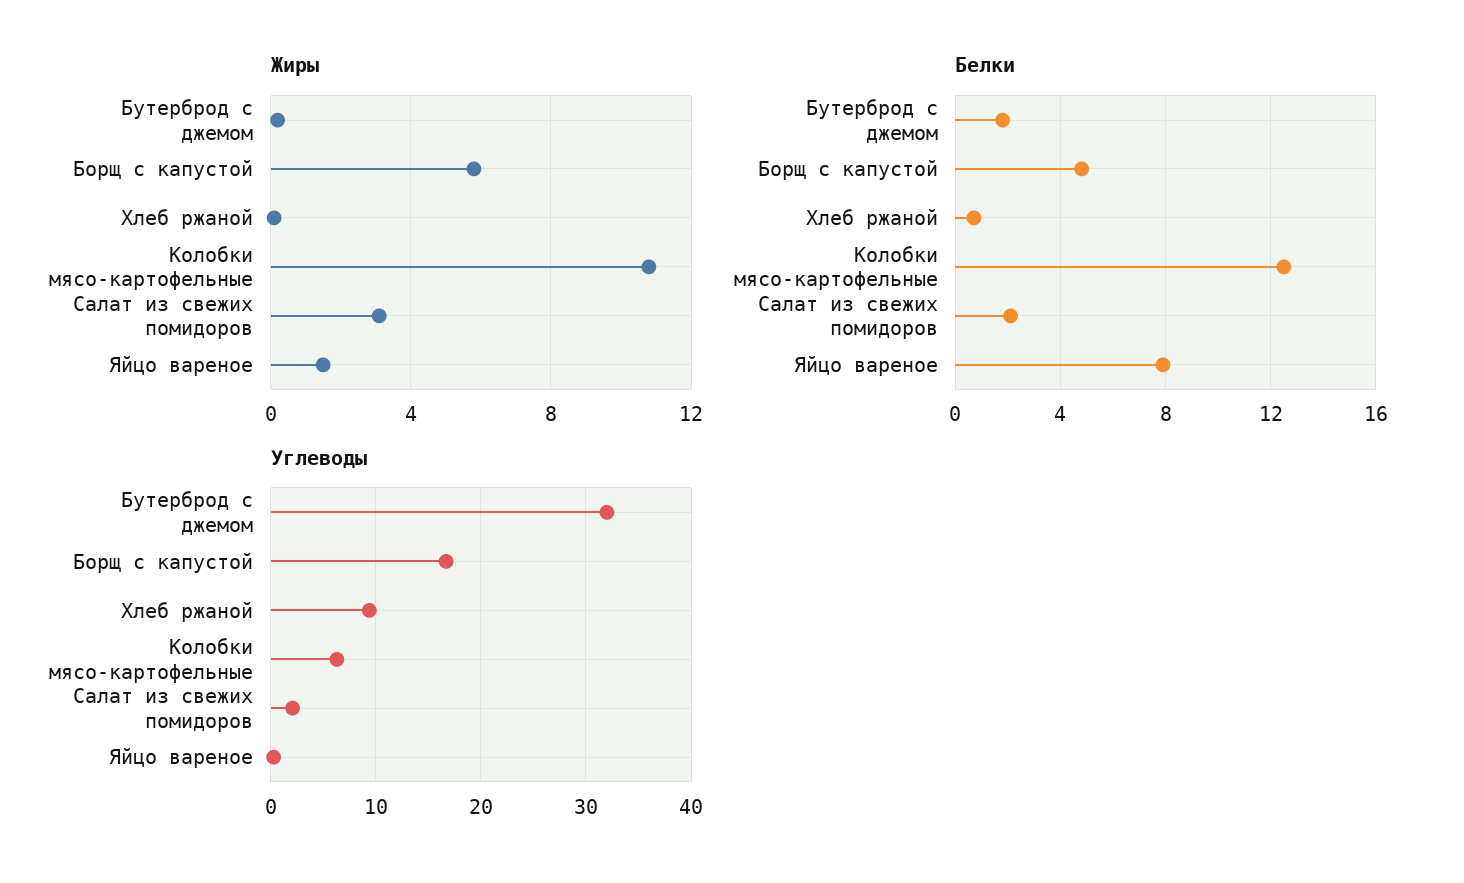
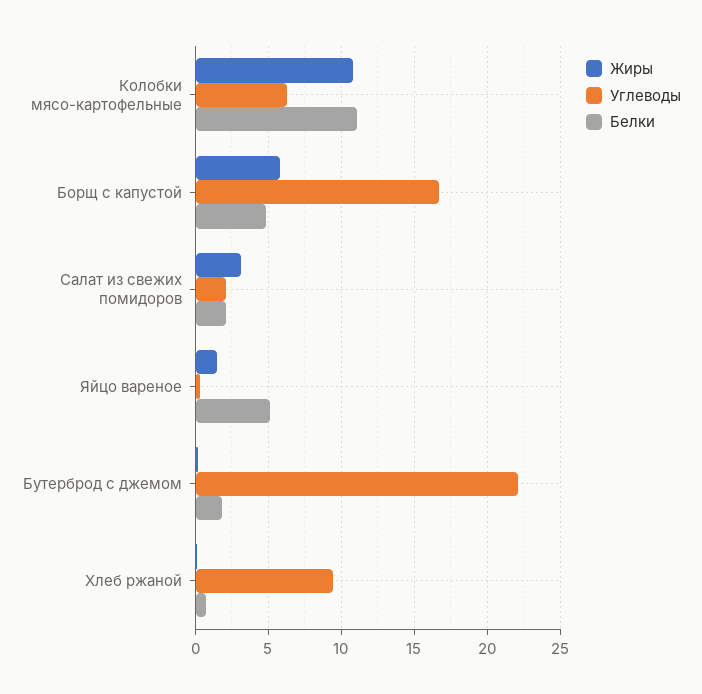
Белки, Колобки мясо-картофельные: 12.5 -> 11
Белки, Яйцо вареное: 8 -> 5
Углеводы, Бутерброд с джемом: 32 -> 22

